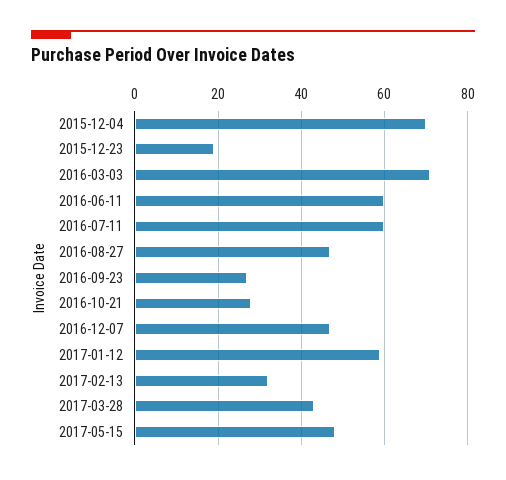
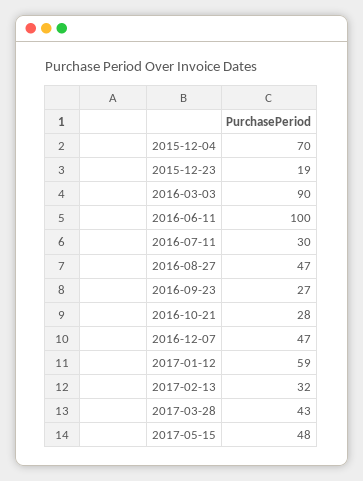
2016-03-03: 70 -> 90
2016-06-11: 60 -> 100
2016-07-11: 60 -> 30

